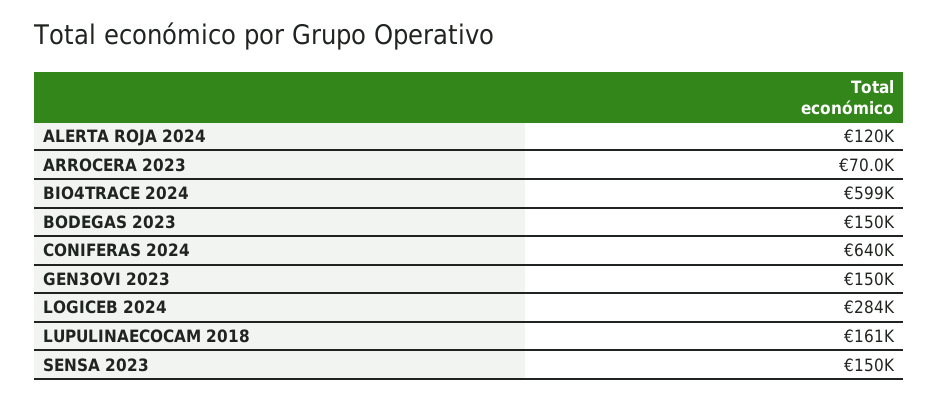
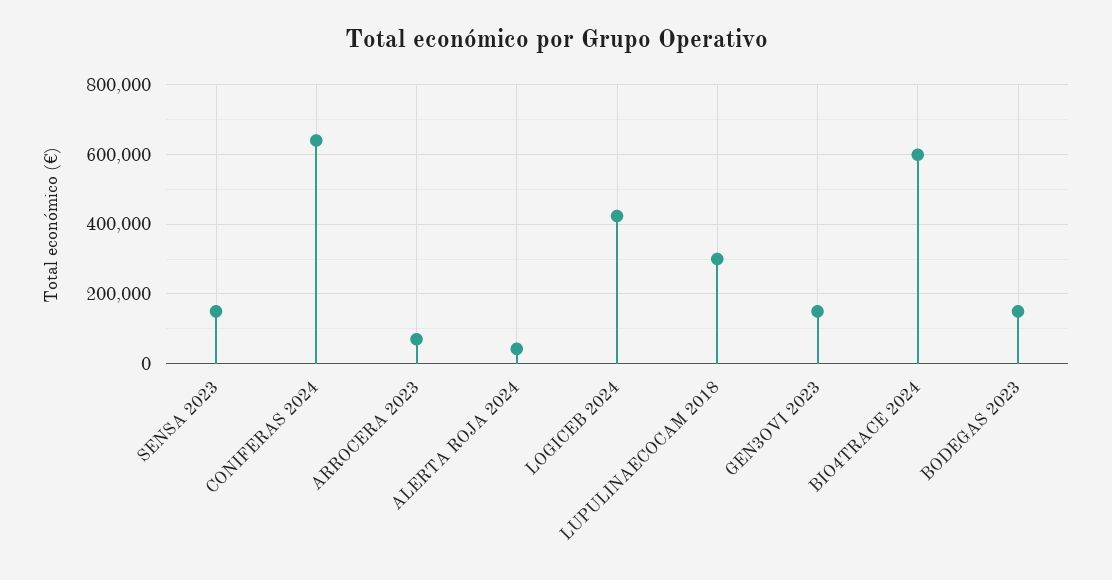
ALERTA ROJA 2024: 120000 -> 40000
LOGICEB 2024: 284000 -> 420000
LUPULINAECOCAM 2018: 161000 -> 300000

